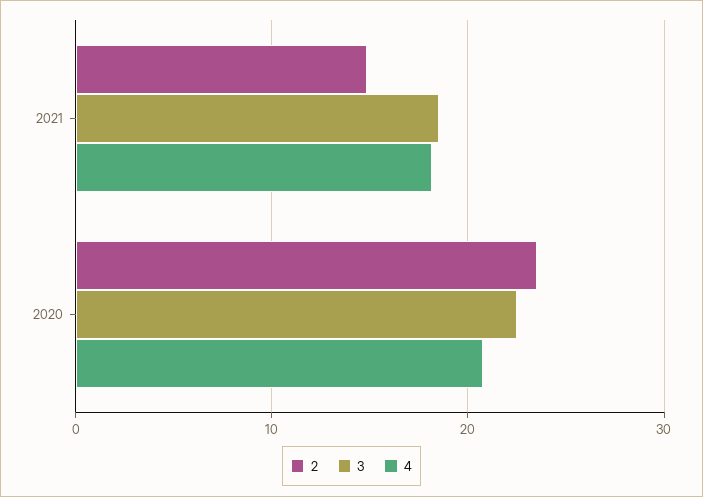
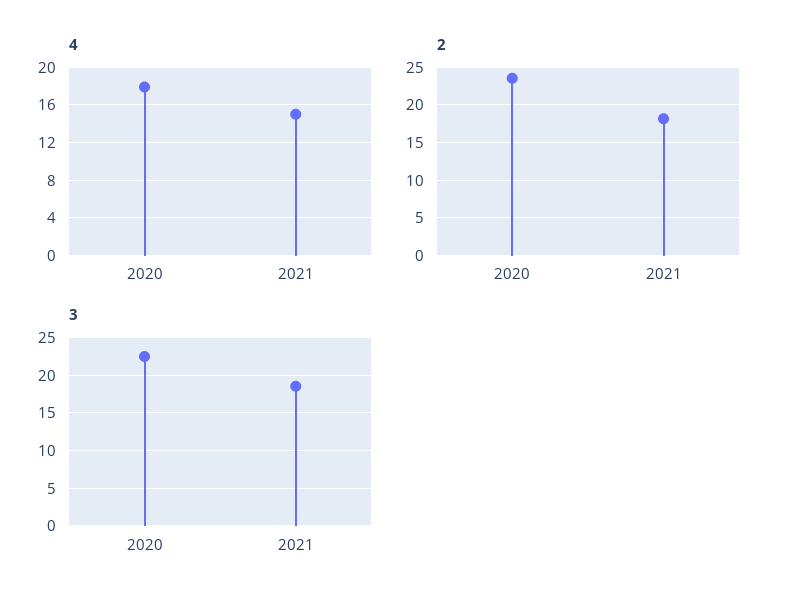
2, 2021: 15 -> 18
4, 2021: 18 -> 15
4, 2020: 21 -> 18

